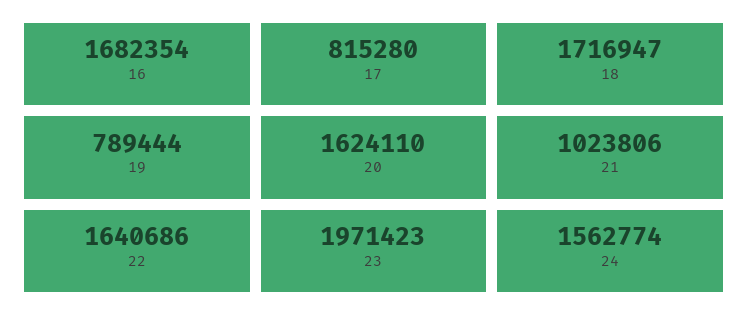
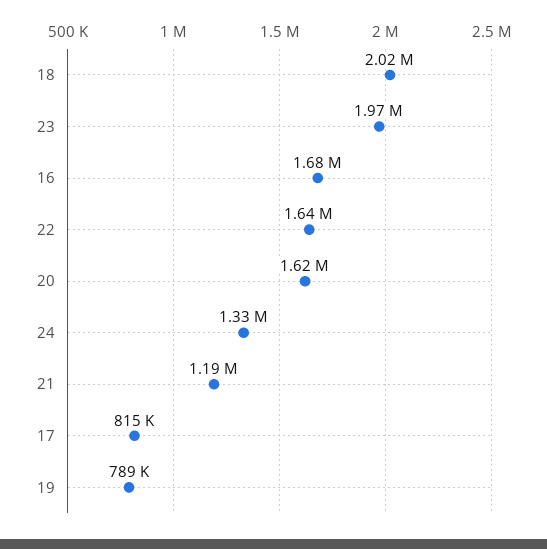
18: 1716947 -> 2020000
21: 1023806 -> 1190000
24: 1562774 -> 1330000

